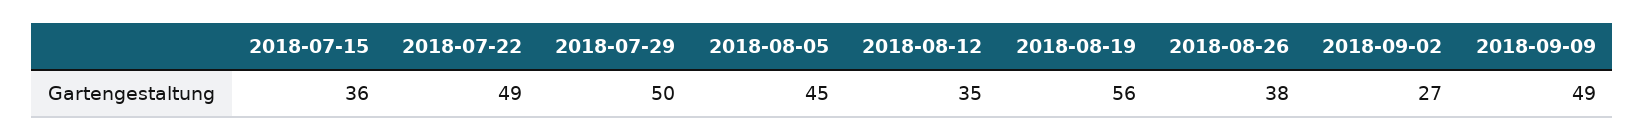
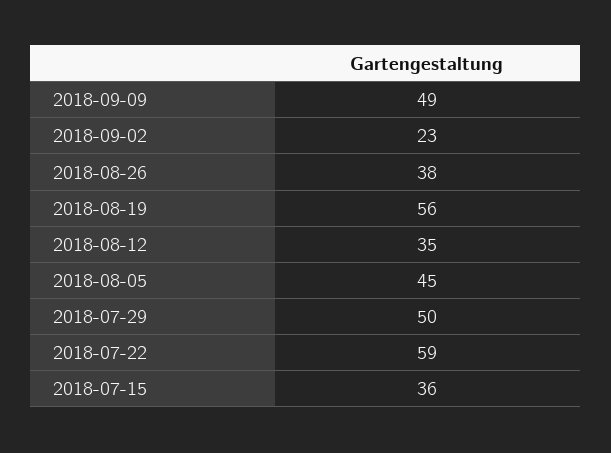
2018-07-22: 49 -> 59
2018-09-02: 27 -> 23

